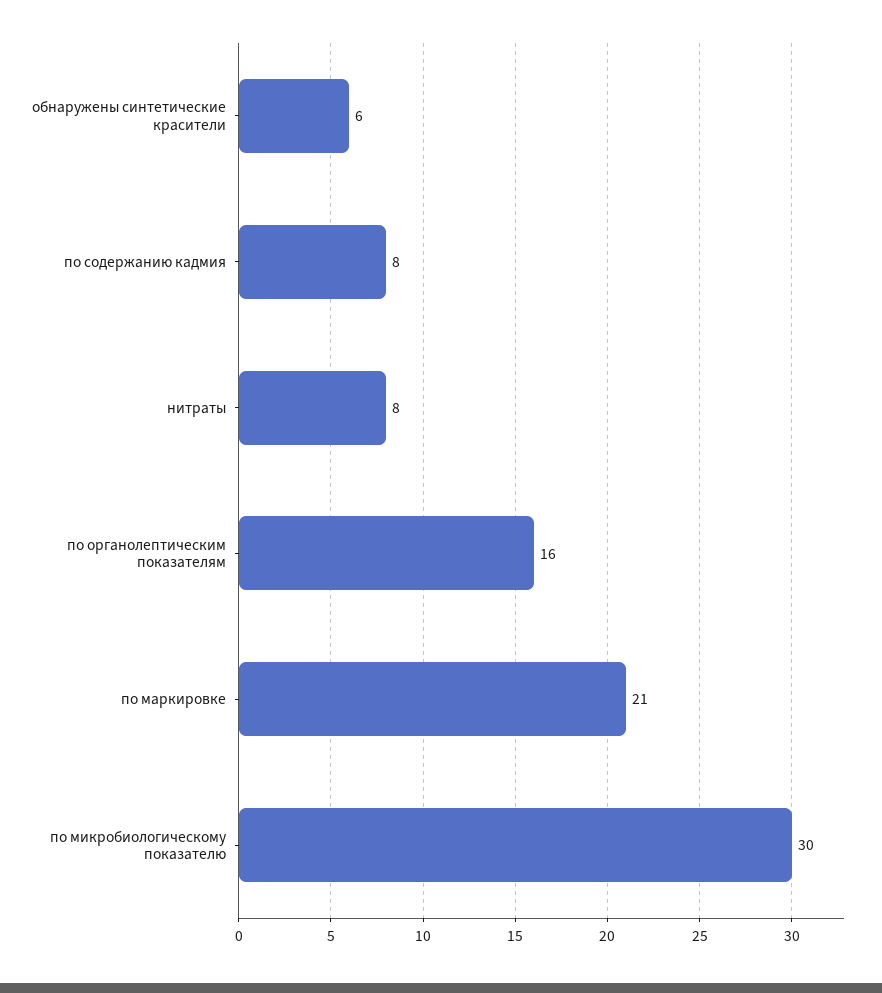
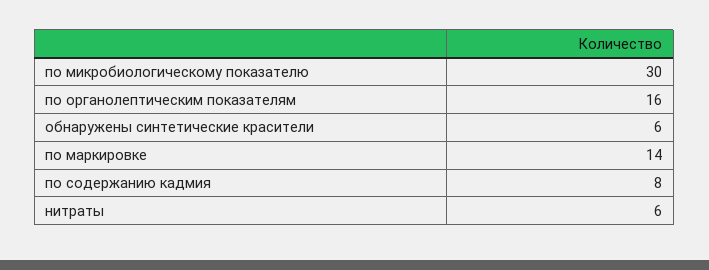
нитраты: 8 -> 6
по маркировке: 21 -> 14

